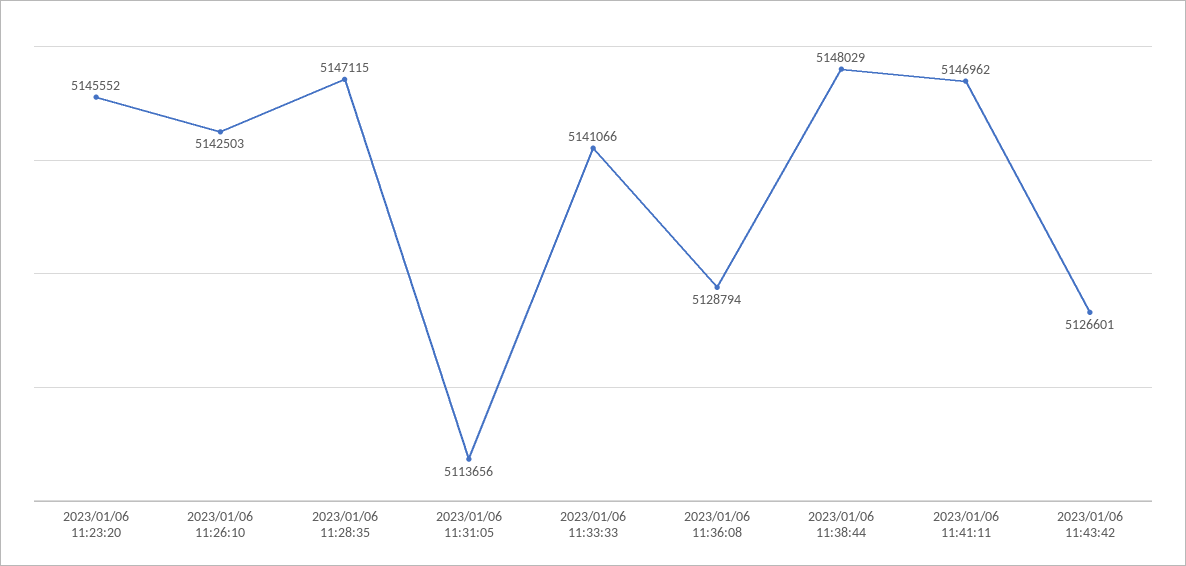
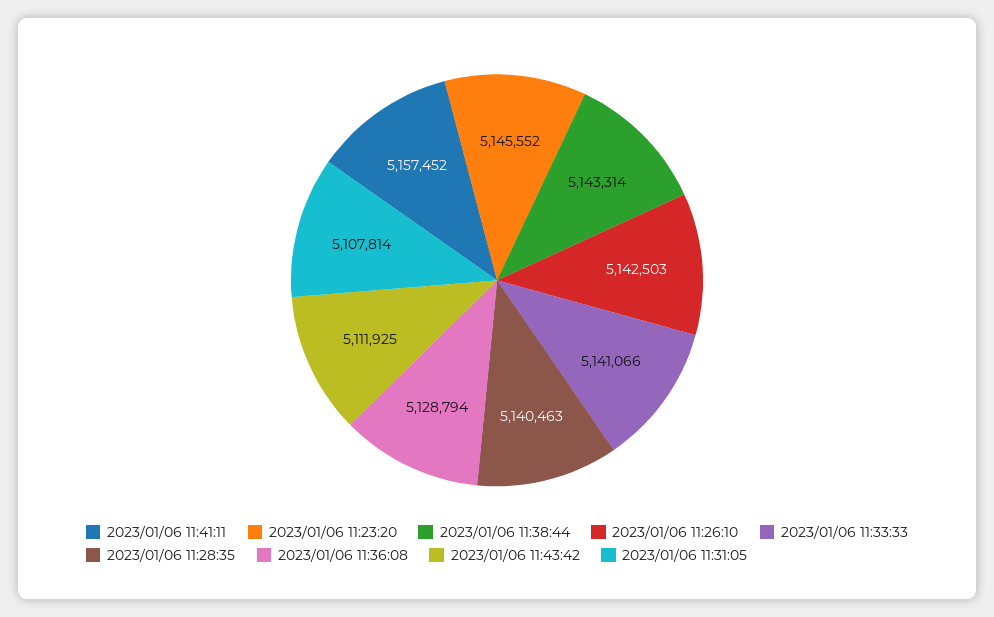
2023/01/06 11:28:35: 5147115 -> 5140463
2023/01/06 11:31:05: 5113656 -> 5107814
2023/01/06 11:38:44: 5148029 -> 5143314
2023/01/06 11:41:11: 5146962 -> 5157452
2023/01/06 11:43:42: 5126601 -> 5111925

